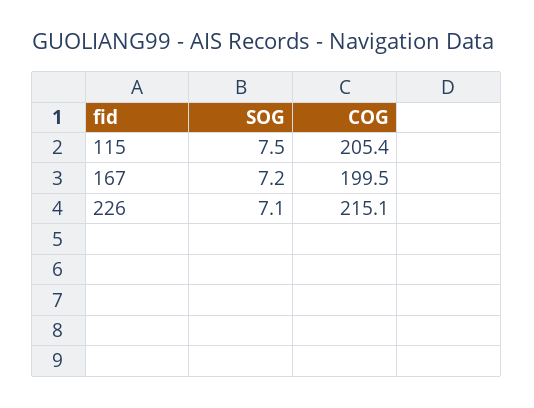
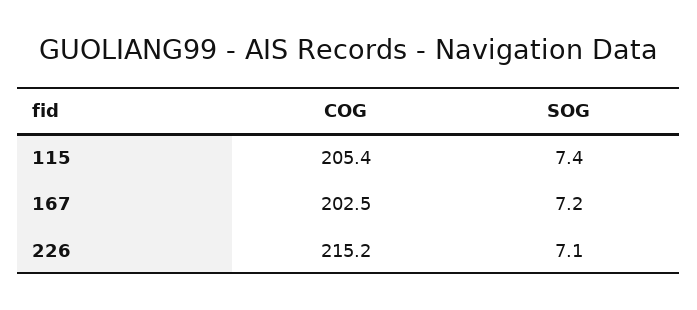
SOG, 115: 7.5 -> 7.4
COG, 167: 199.5 -> 202.5
COG, 226: 215.1 -> 215.2

